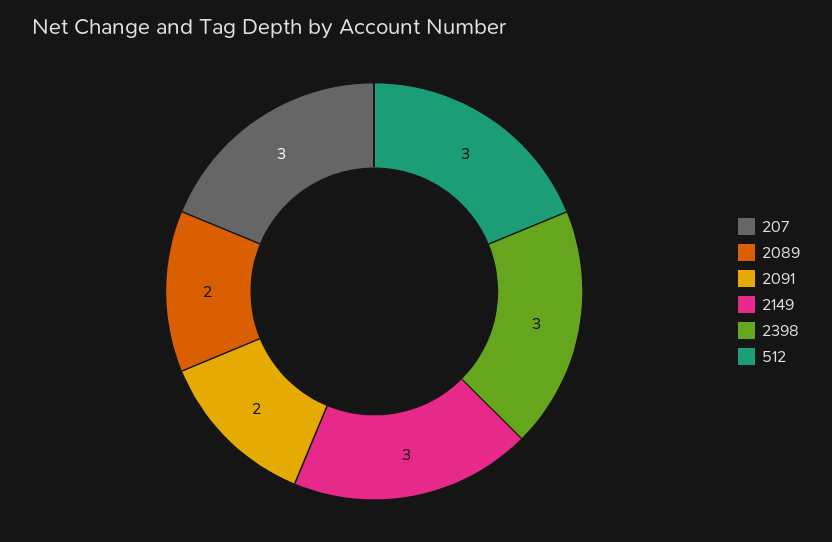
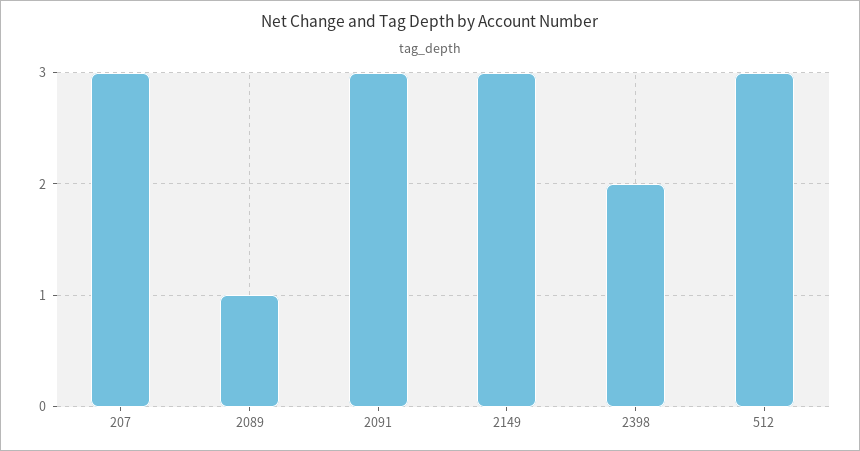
2089: 2 -> 1
2091: 2 -> 3
2398: 3 -> 2

